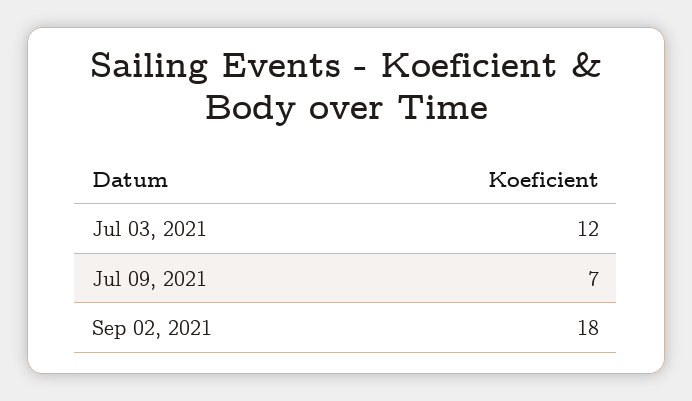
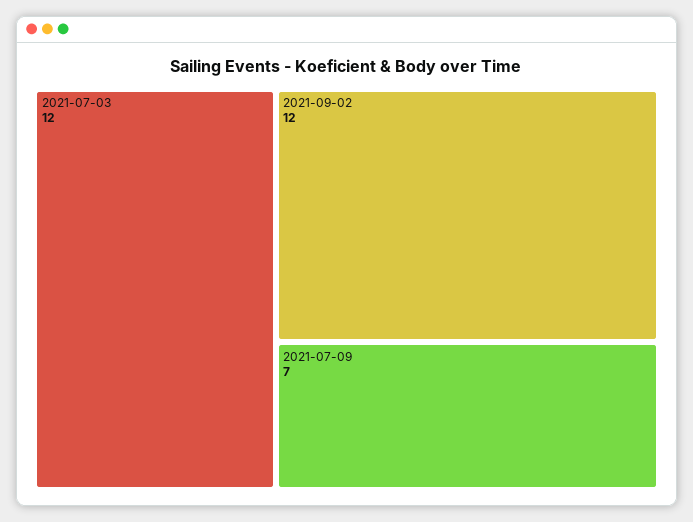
Sep 02, 2021: 18 -> 12

